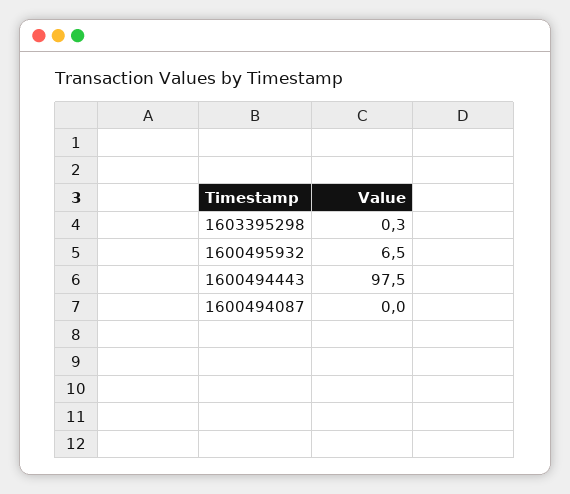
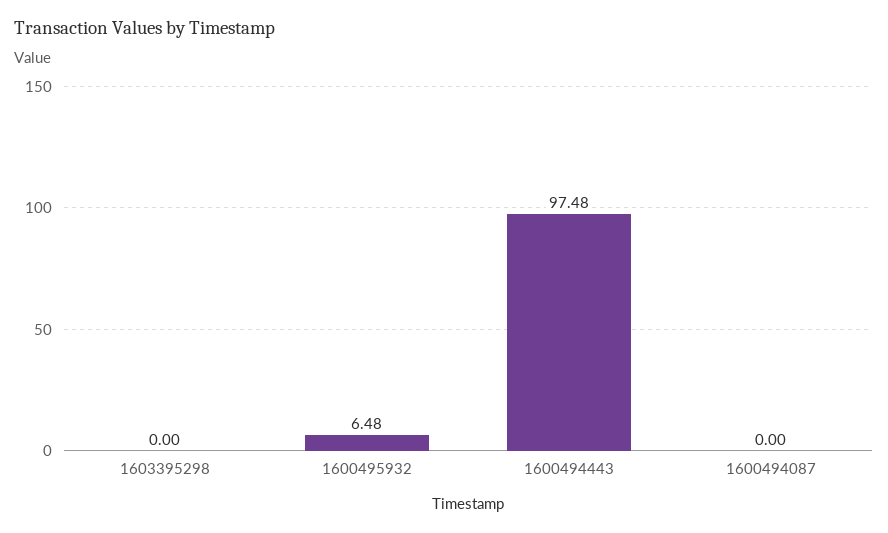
1603395298: 0.3 -> 0

